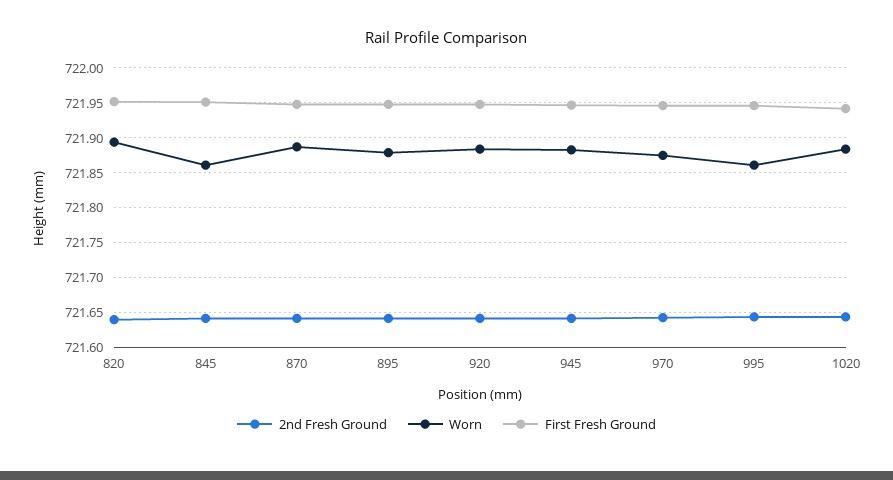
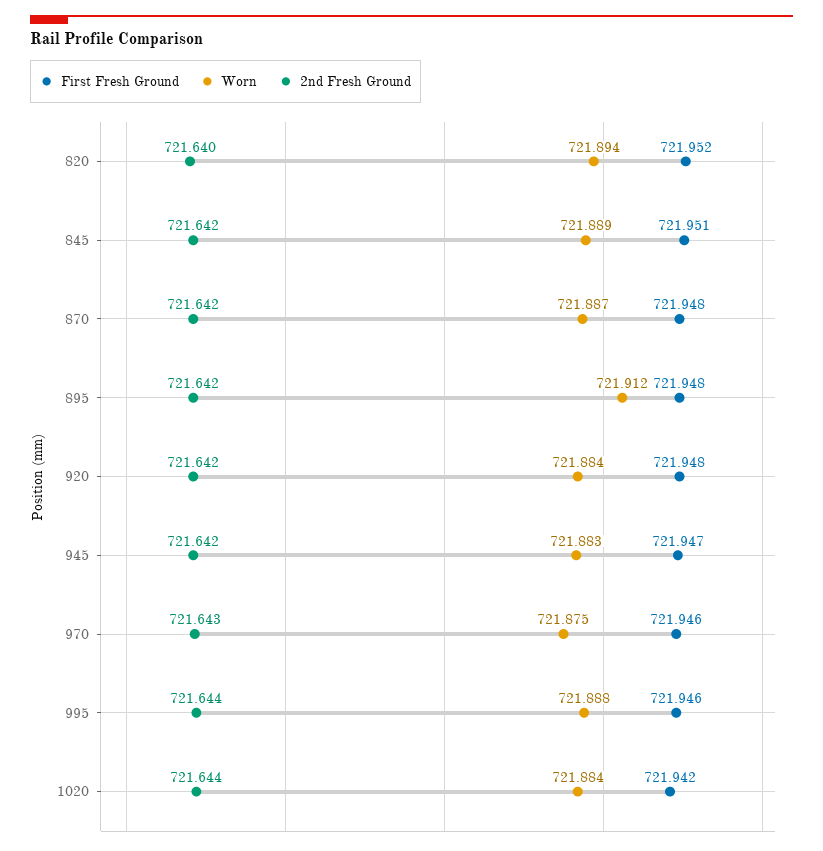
Worn, 845: 721.86 -> 721.889
Worn, 895: 721.88 -> 721.912
Worn, 995: 721.86 -> 721.888

